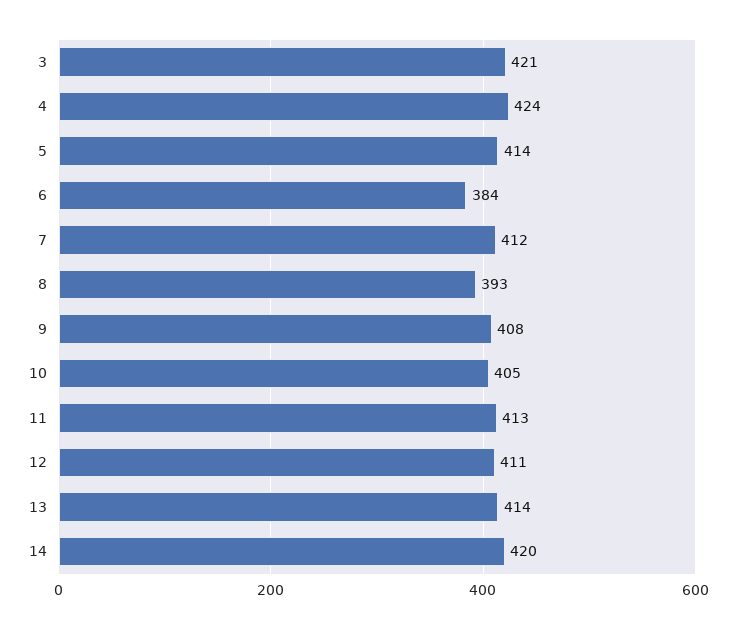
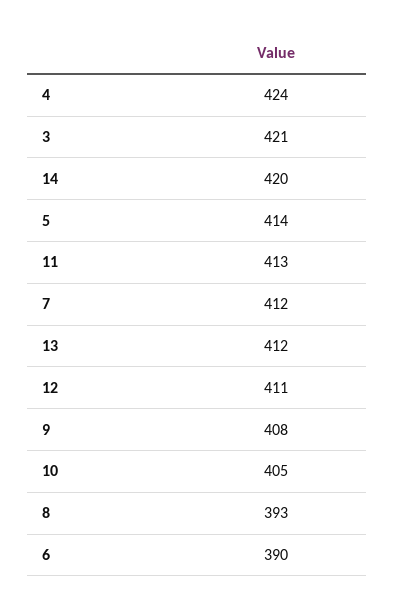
6: 384 -> 390
13: 414 -> 412

